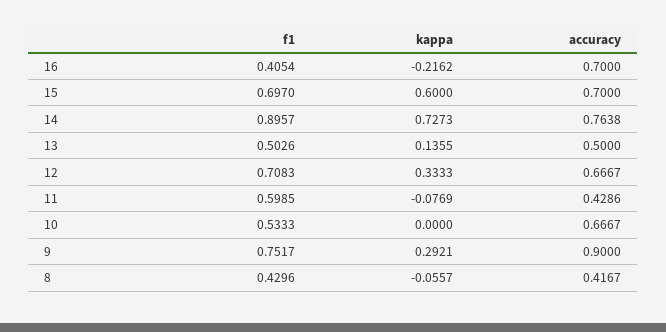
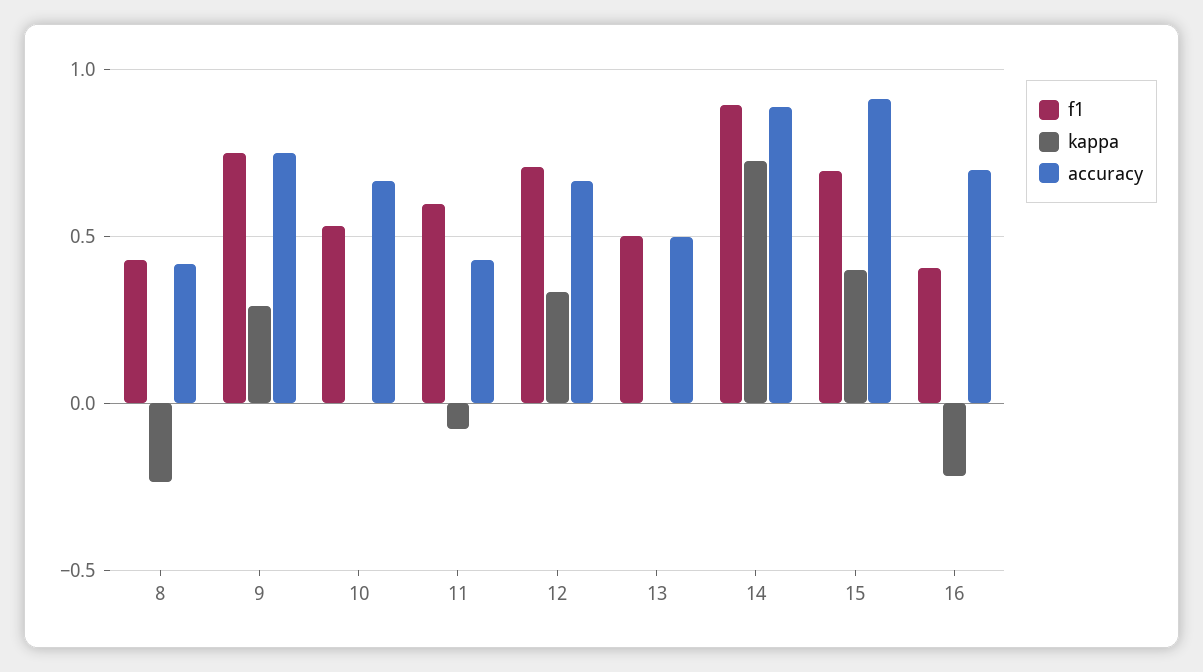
kappa, 15: 0.6 -> 0.4
accuracy, 15: 0.7 -> 0.9
accuracy, 14: 0.7638 -> 0.9
kappa, 13: 0.1355 -> 0
accuracy, 9: 0.9 -> 0.75
kappa, 8: -0.0557 -> -0.25

